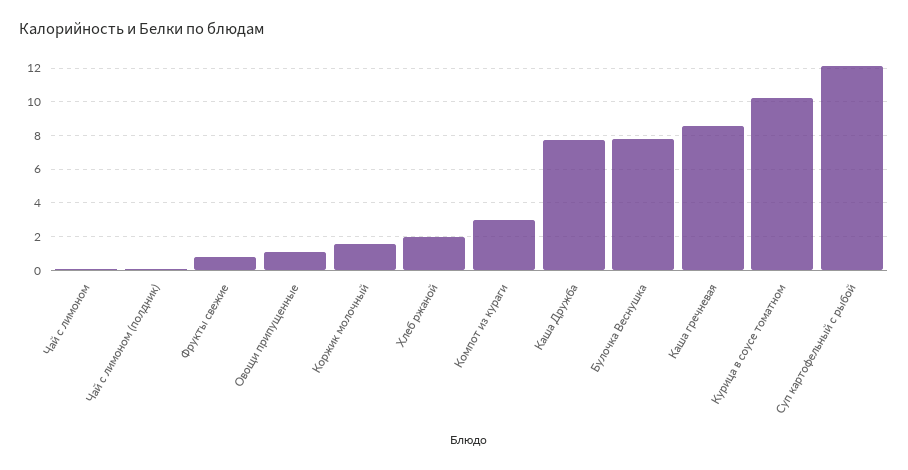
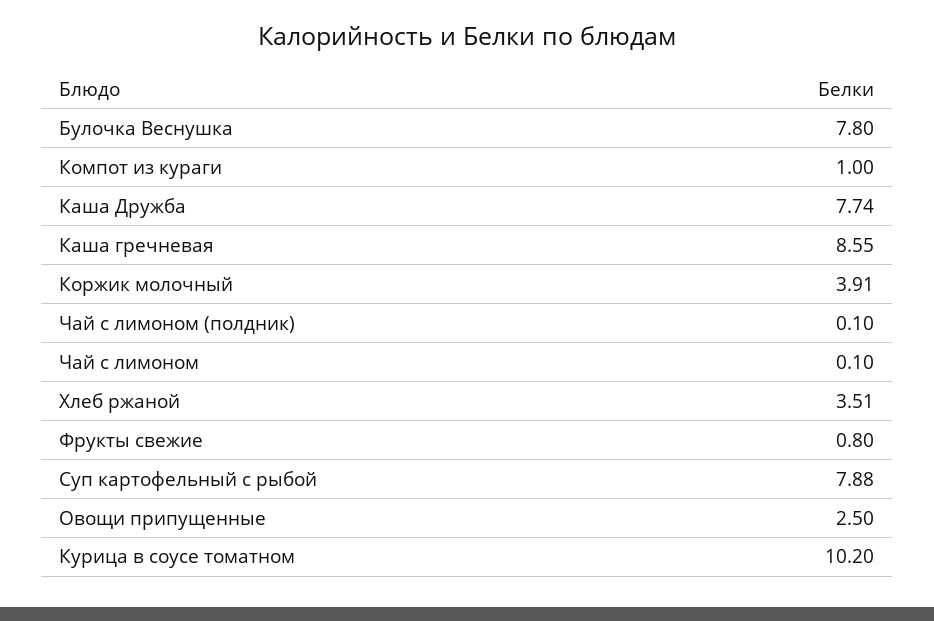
Овощи припущенные: 1 -> 2.5
Коржик молочный: 1.5 -> 3.91
Хлеб ржаной: 2 -> 3.51
Компот из кураги: 3 -> 1
Суп картофельный с рыбой: 12 -> 7.88

